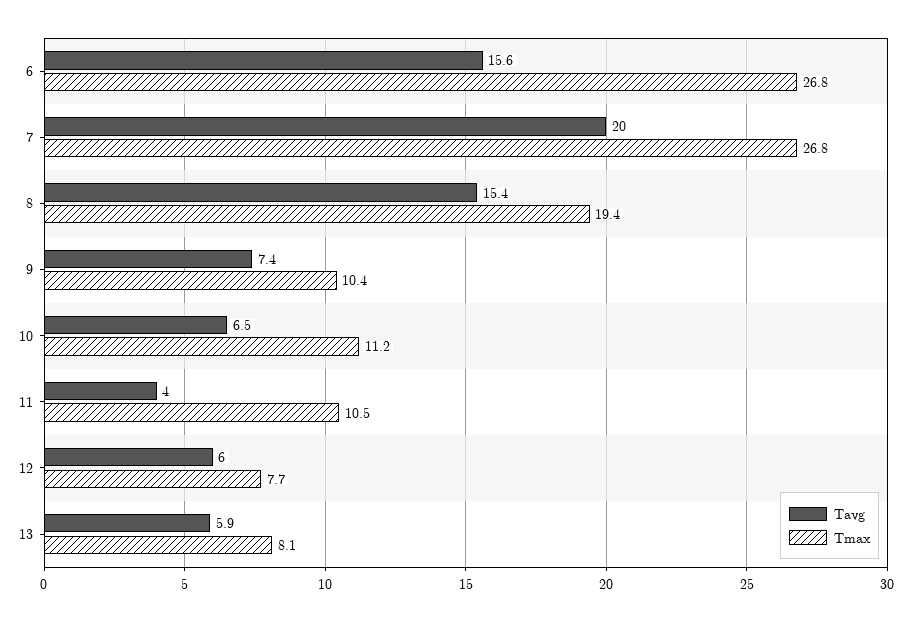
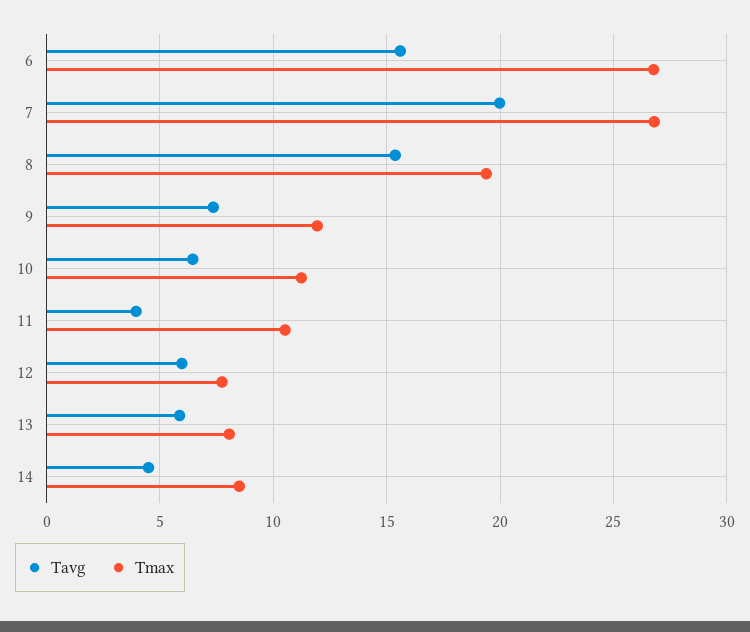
Tmax, 9: 10.4 -> 12
Tavg, 14: none -> 4.5
Tmax, 14: none -> 8.5

